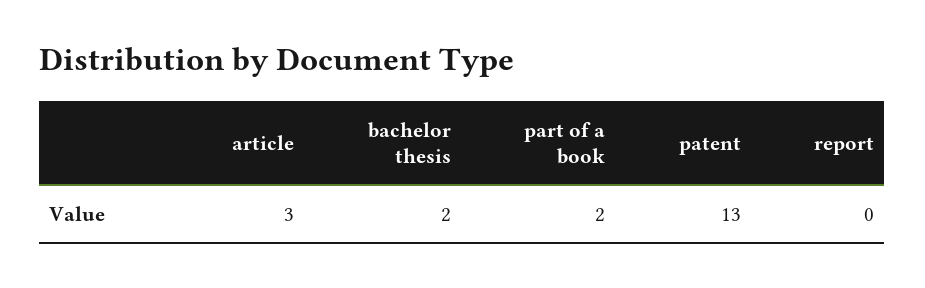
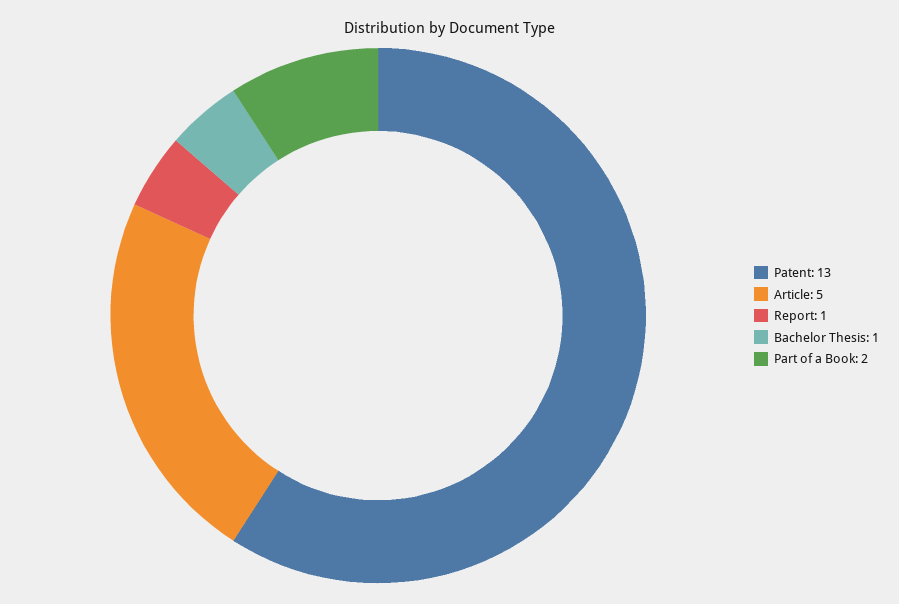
article: 3 -> 5
bachelor thesis: 2 -> 1
report: 0 -> 1

